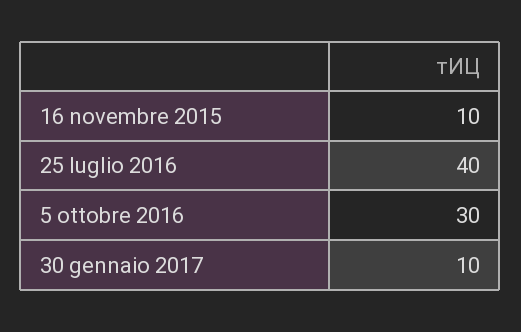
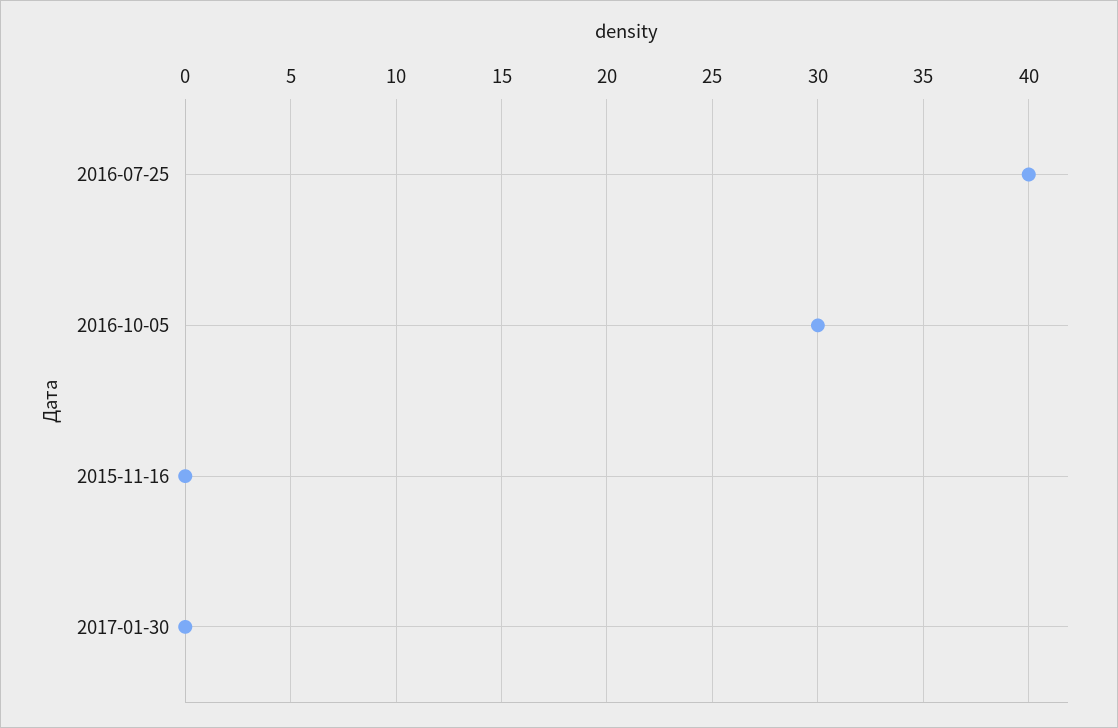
16 novembre 2015: 10 -> 0
30 gennaio 2017: 10 -> 0

